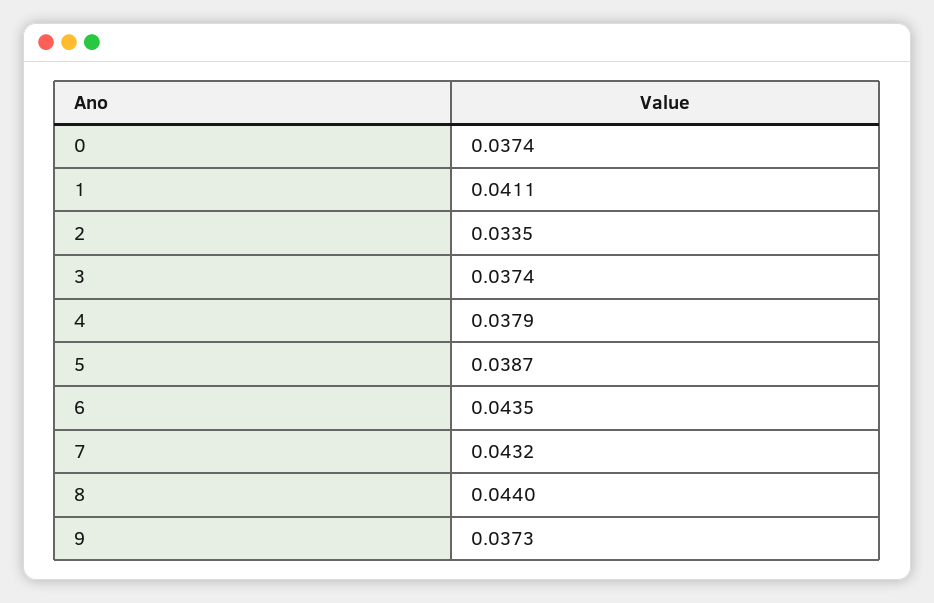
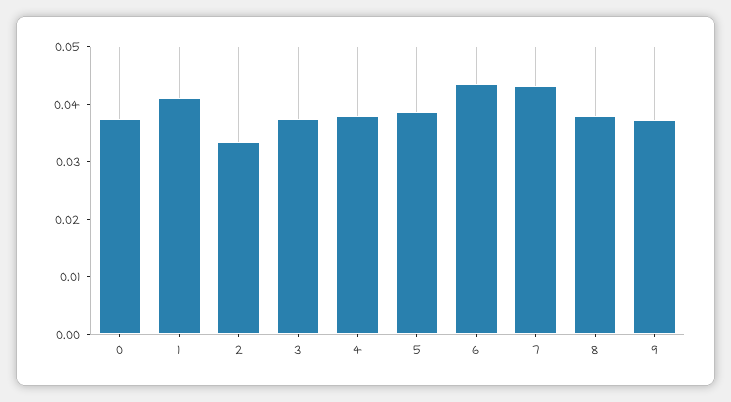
8: 0.044 -> 0.038

